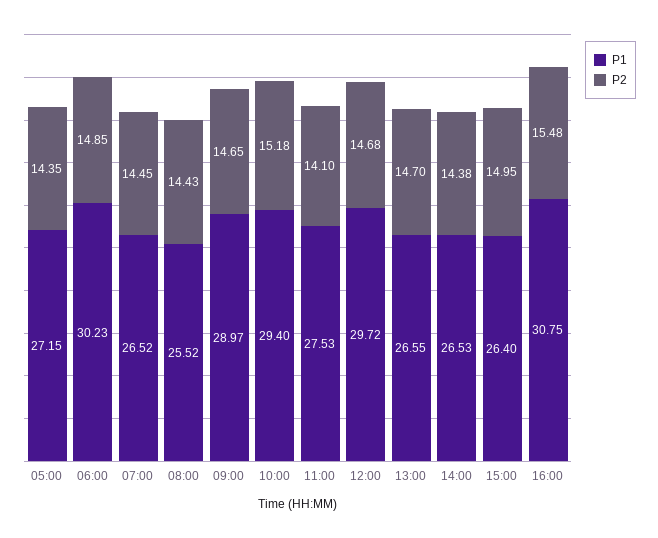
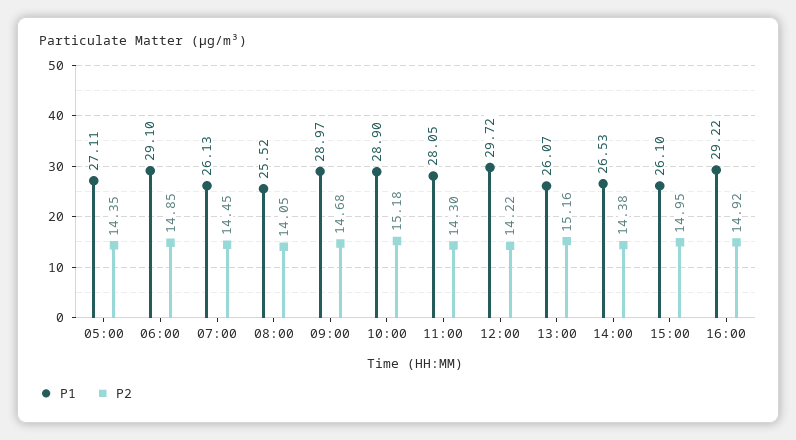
P1, 05:00: 27.15 -> 27.11
P1, 06:00: 30.23 -> 29.1
P1, 07:00: 26.52 -> 26.13
P2, 08:00: 14.43 -> 14.05
P2, 09:00: 14.65 -> 14.68
P1, 10:00: 29.4 -> 28.9
P1, 11:00: 27.53 -> 28.05
P2, 11:00: 14.1 -> 14.3
P2, 12:00: 14.68 -> 14.22
P1, 13:00: 26.55 -> 26.07
P2, 13:00: 14.7 -> 15.16
P1, 15:00: 26.4 -> 26.1
P1, 16:00: 30.75 -> 29.22
P2, 16:00: 15.48 -> 14.92

